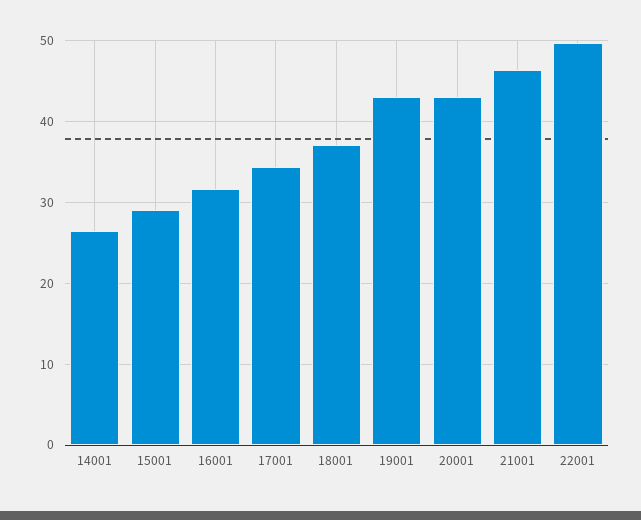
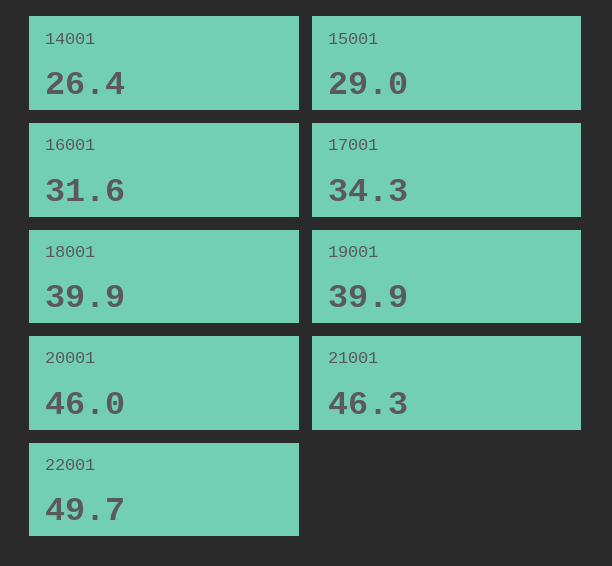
18001: 37 -> 39.9
19001: 43 -> 39.9
20001: 43 -> 46

